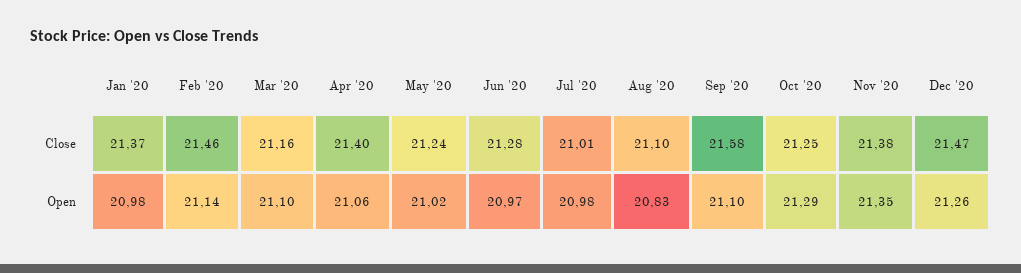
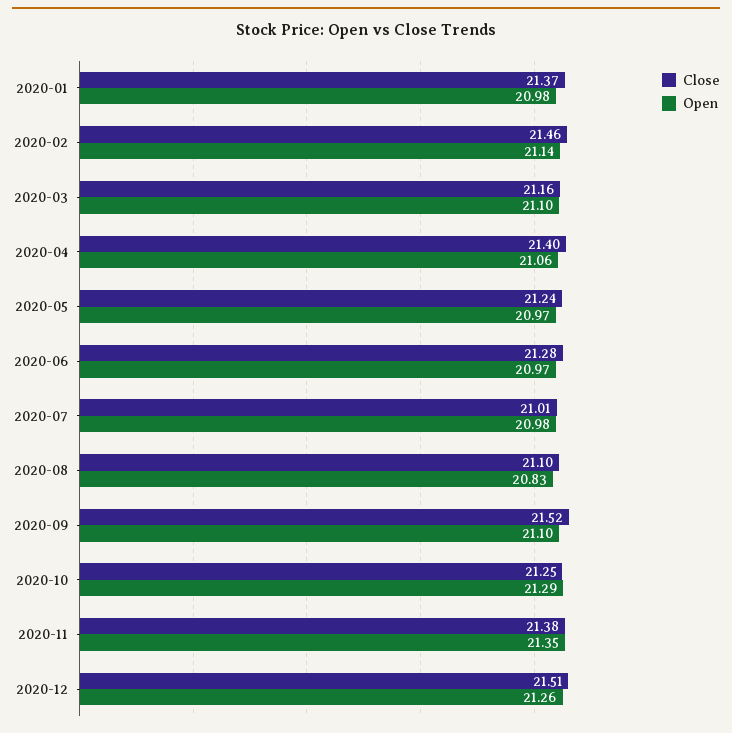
Close, Sep '20: 21.58 -> 21.52
Close, Dec '20: 21.47 -> 21.51
Open, May '20: 21.02 -> 20.97

